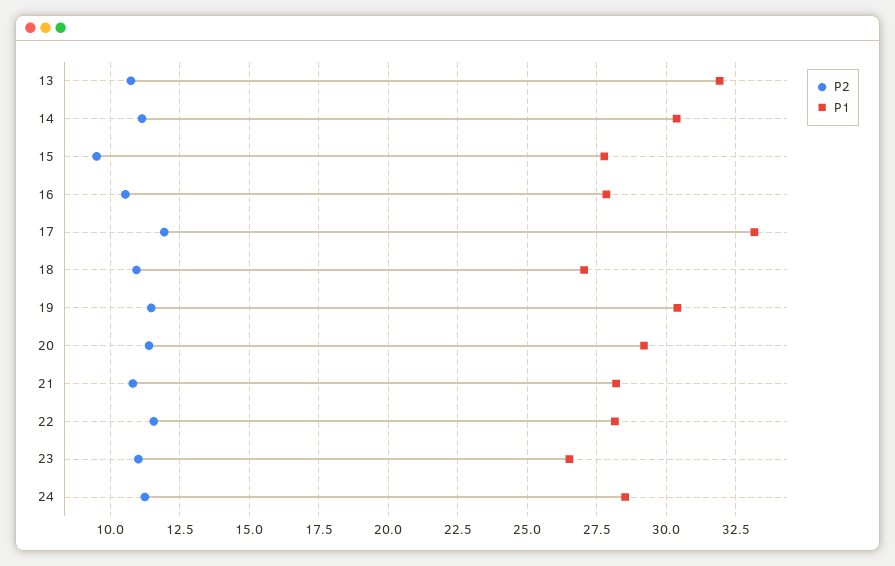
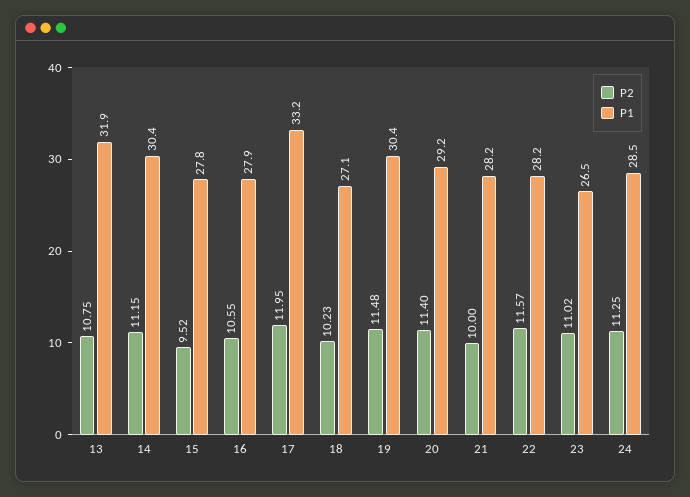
P2, 18: 11 -> 10.23
P2, 21: 10.75 -> 10

